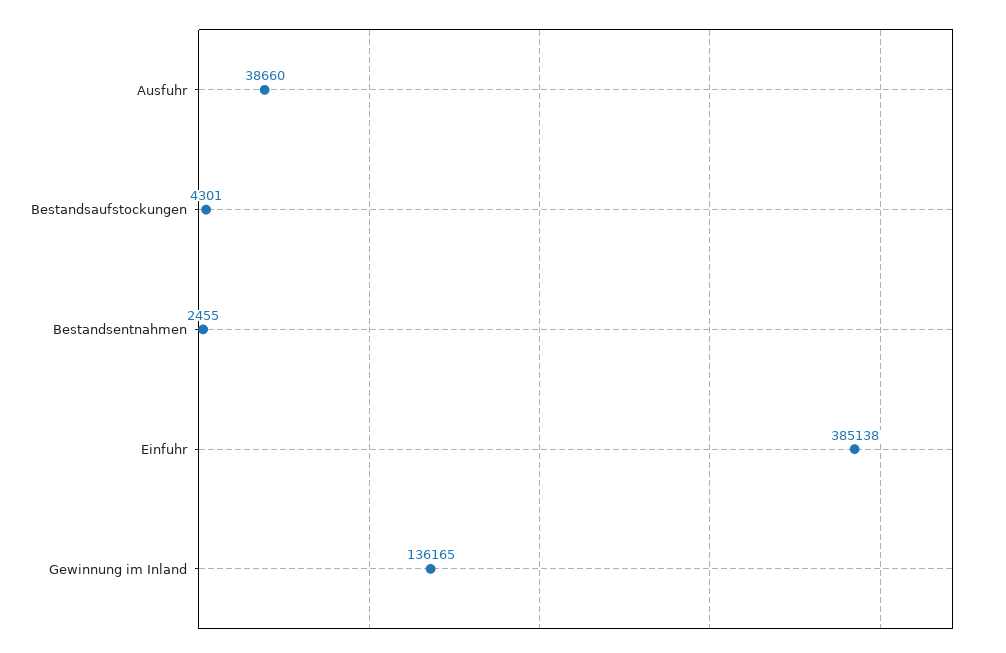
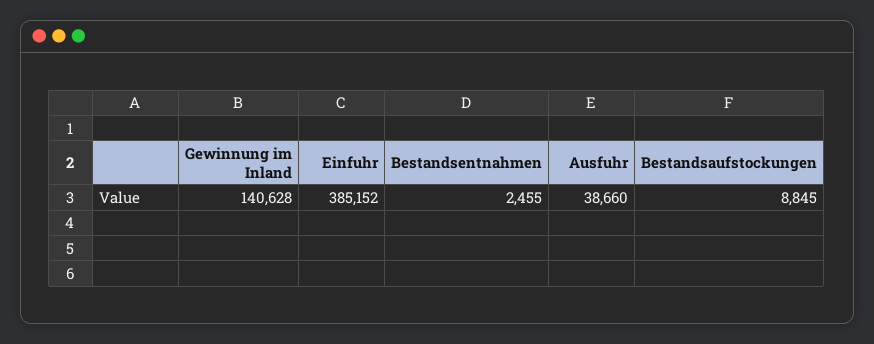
Bestandsaufstockungen: 4301 -> 8845
Einfuhr: 385138 -> 385152
Gewinnung im Inland: 136165 -> 140628

